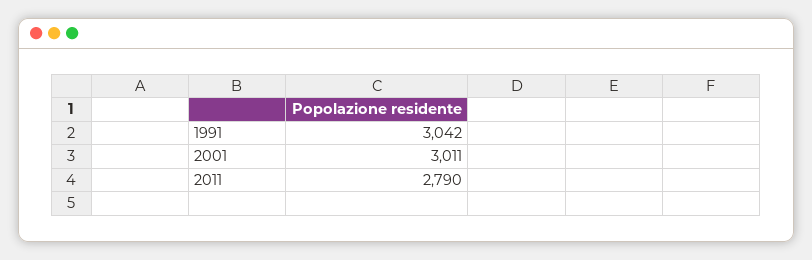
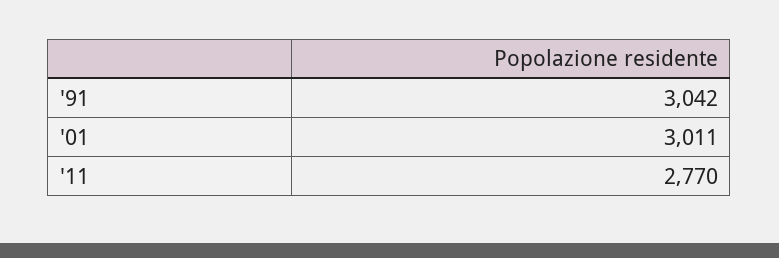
2011: 2790 -> 2770

